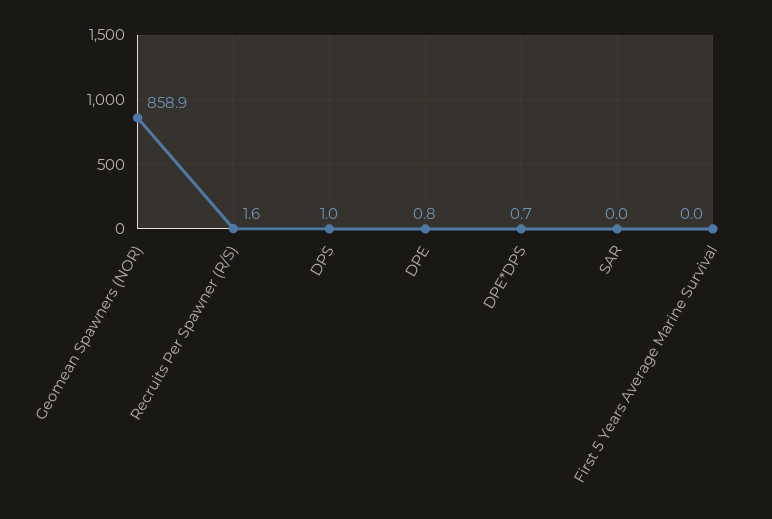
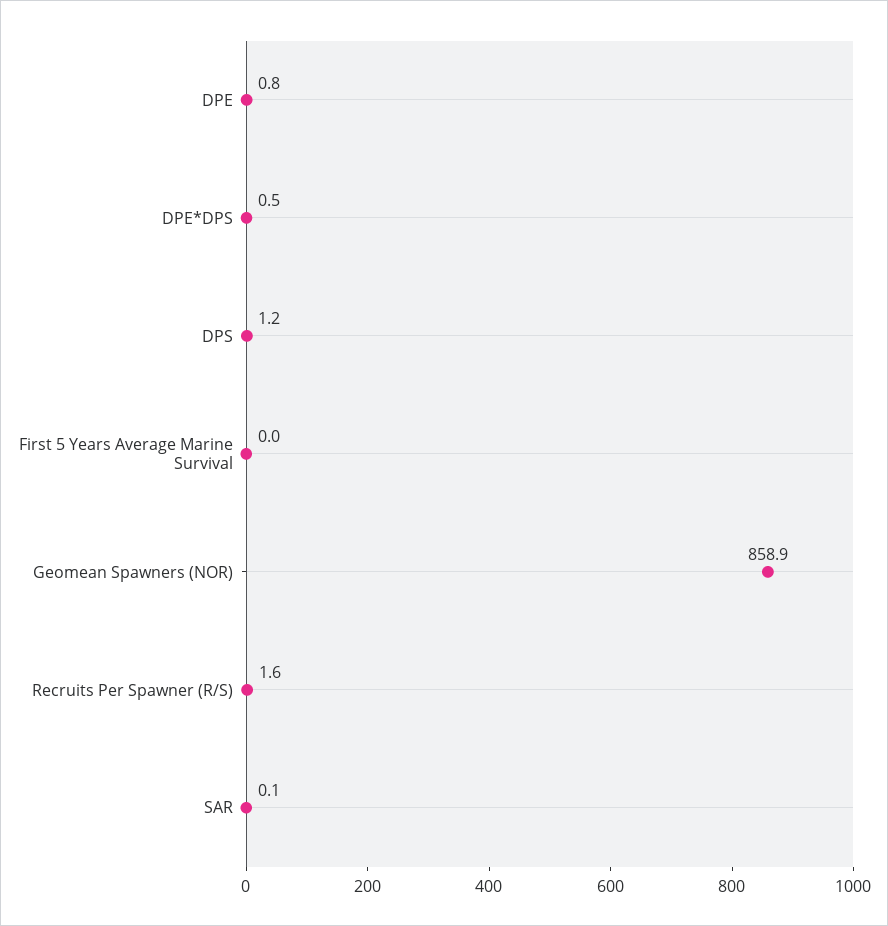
DPS: 1 -> 1.2
DPE*DPS: 0.7 -> 0.5
SAR: 0 -> 0.1

